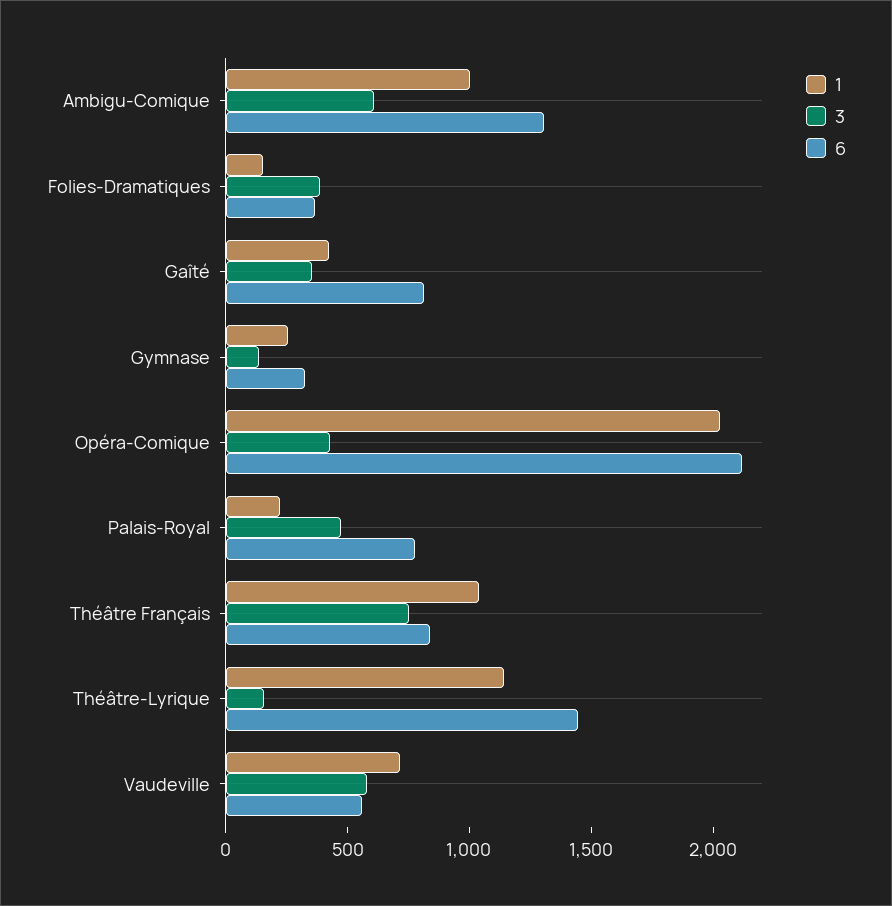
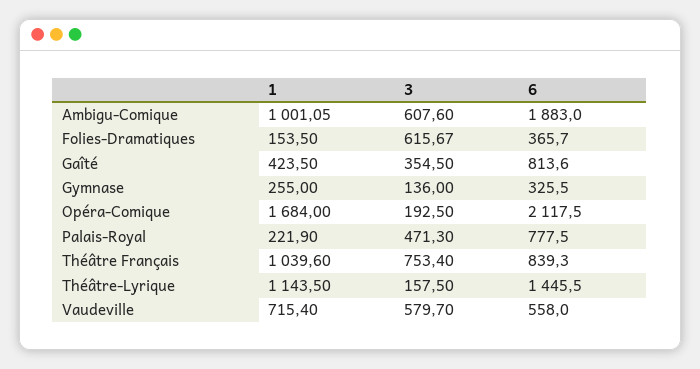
6, Ambigu-Comique: 1300 -> 1883
3, Folies-Dramatiques: 400 -> 615.67
1, Opéra-Comique: 2000 -> 1684
3, Opéra-Comique: 400 -> 192.5

